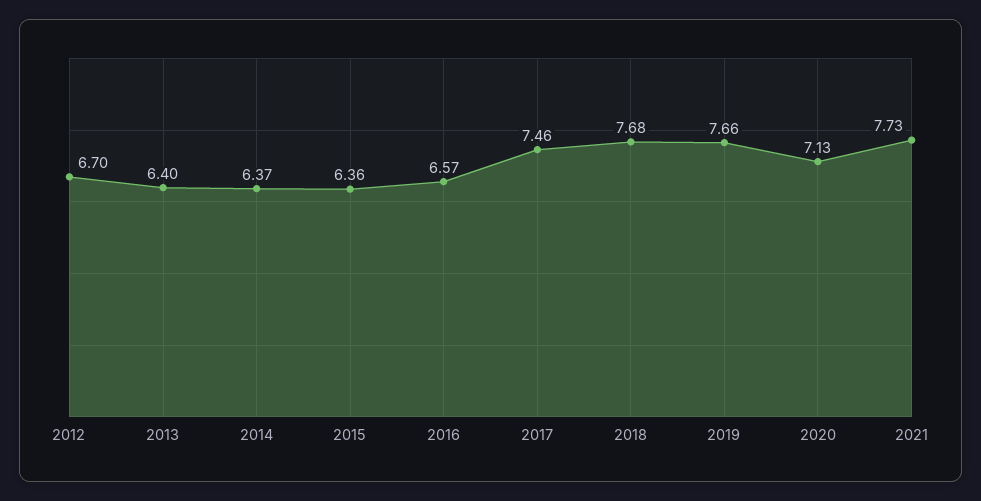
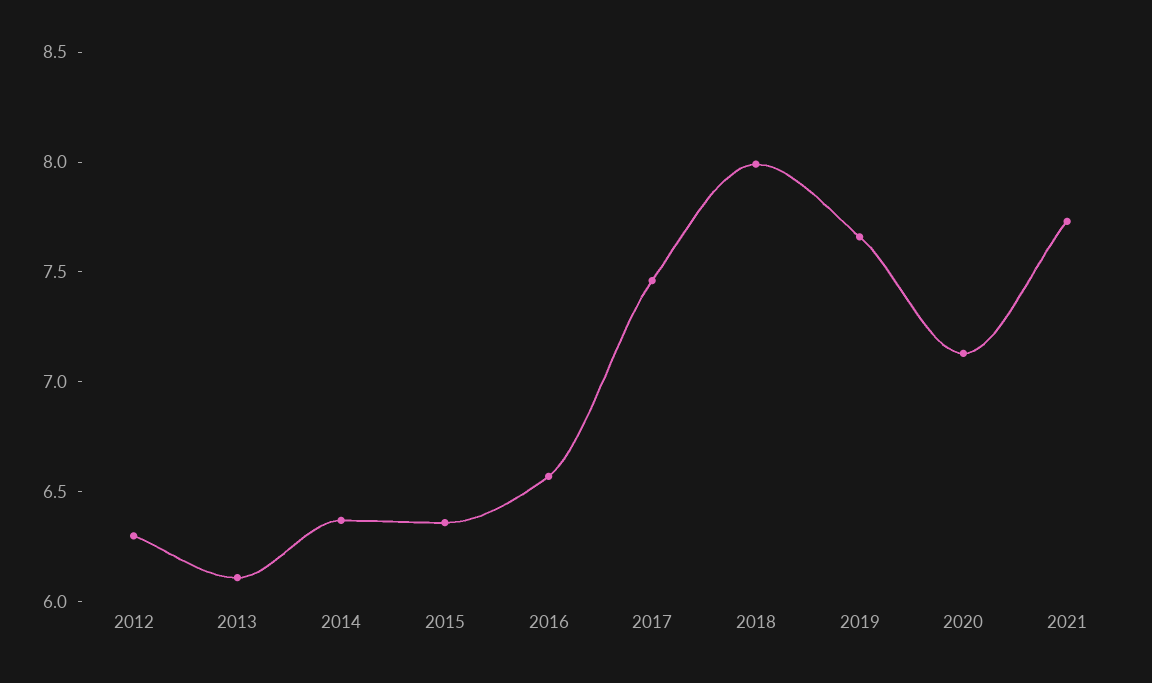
2012: 6.7 -> 6.3
2013: 6.4 -> 6.1
2018: 7.68 -> 8

